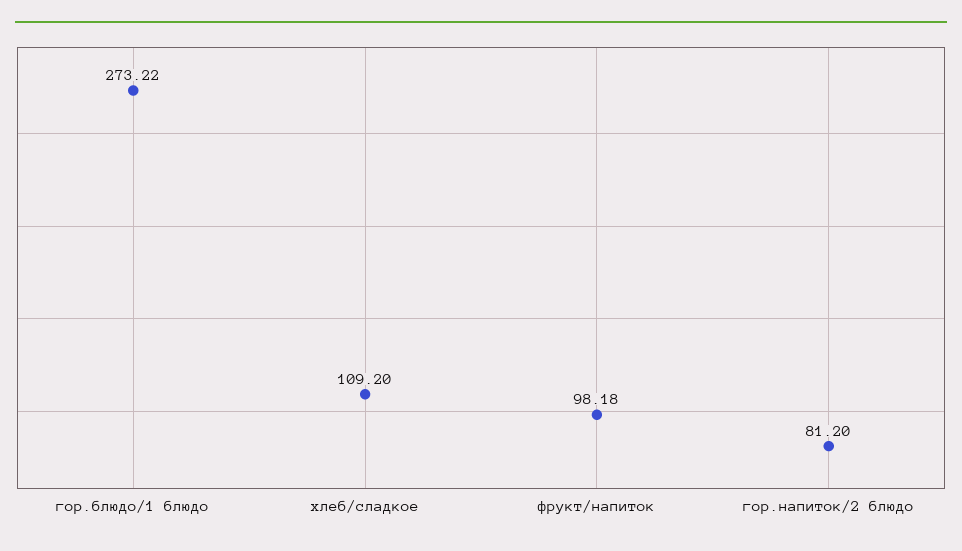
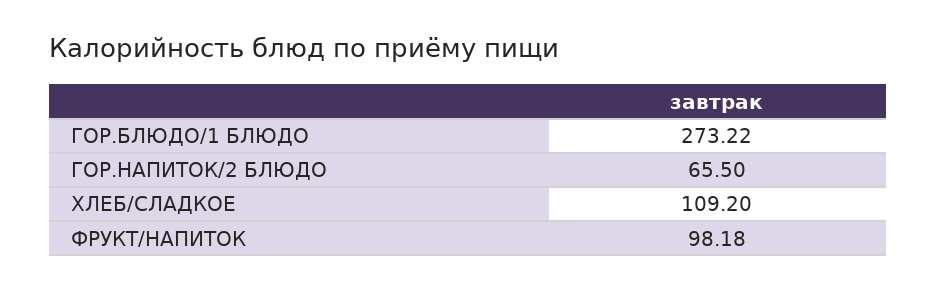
гор.напиток/2 блюдо: 81.2 -> 65.5

